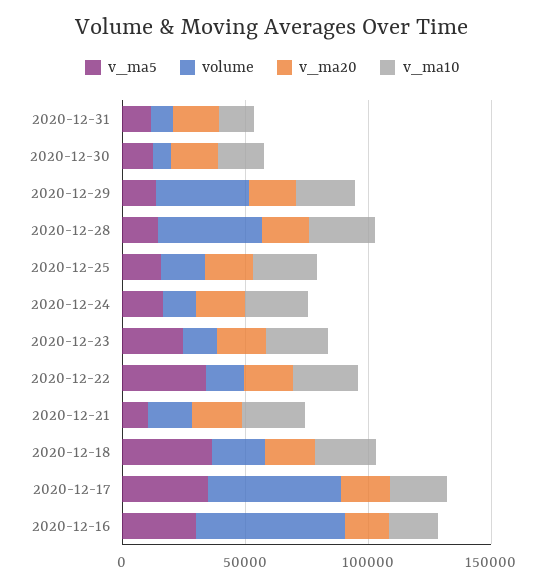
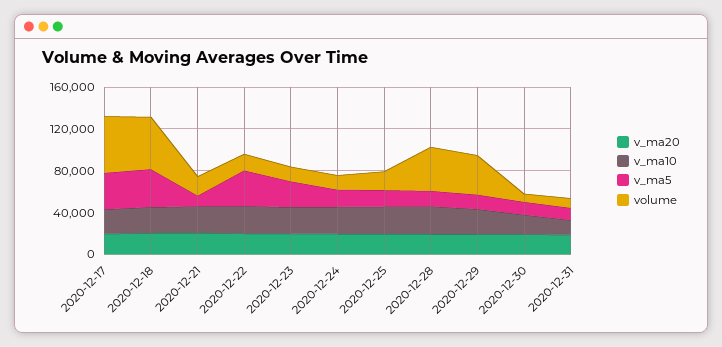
volume, 2020-12-18: 20000 -> 50000
v_ma5, 2020-12-16: 30000 -> none
volume, 2020-12-16: 60000 -> none
v_ma20, 2020-12-16: 20000 -> none
v_ma10, 2020-12-16: 20000 -> none

